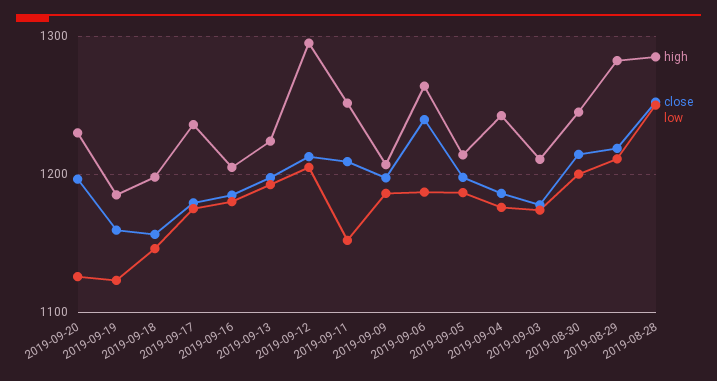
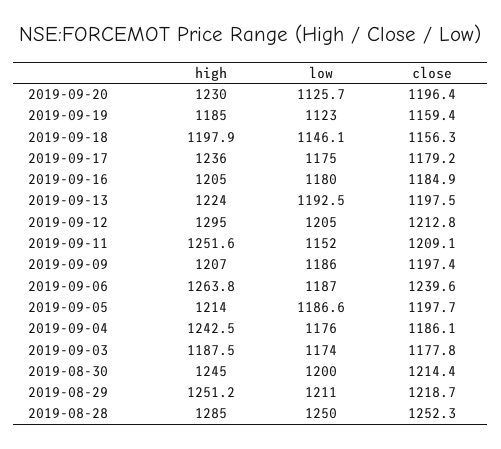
high, 2019-09-03: 1210 -> 1187.5
high, 2019-08-29: 1280 -> 1251.2

